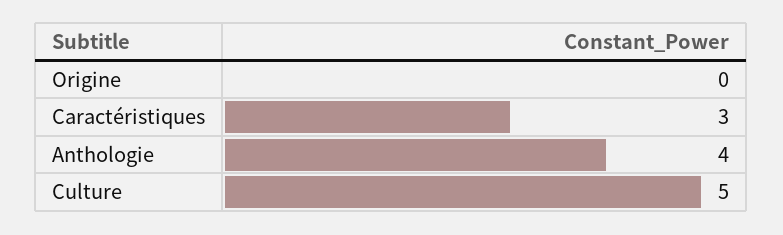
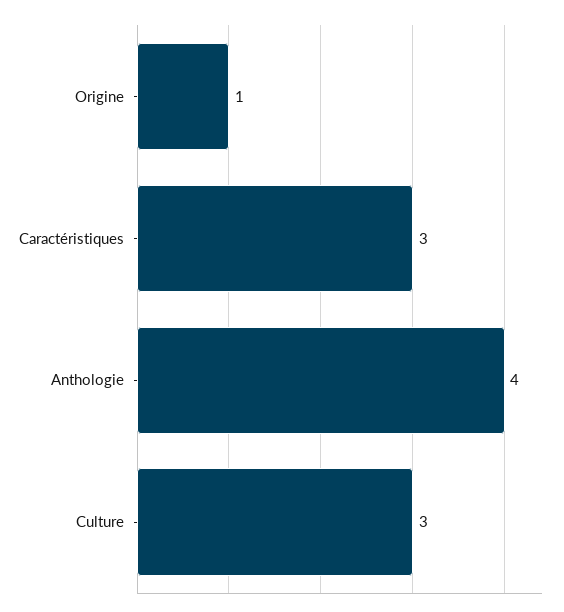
Origine: 0 -> 1
Culture: 5 -> 3

